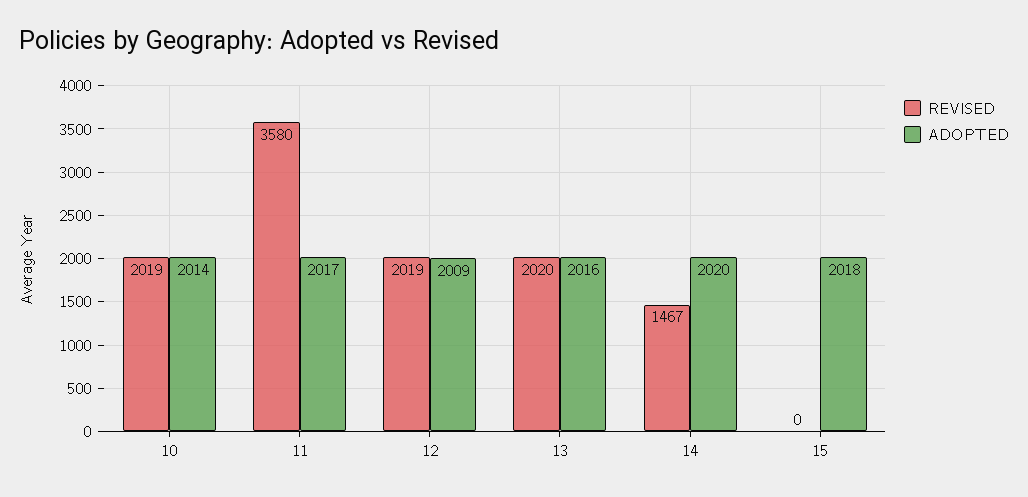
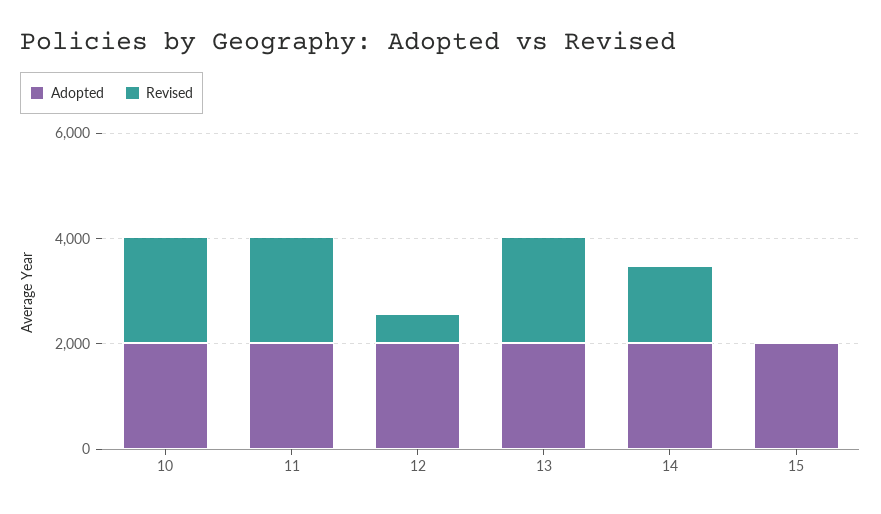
REVISED, 11: 3580 -> 2000
REVISED, 12: 2019 -> 500

